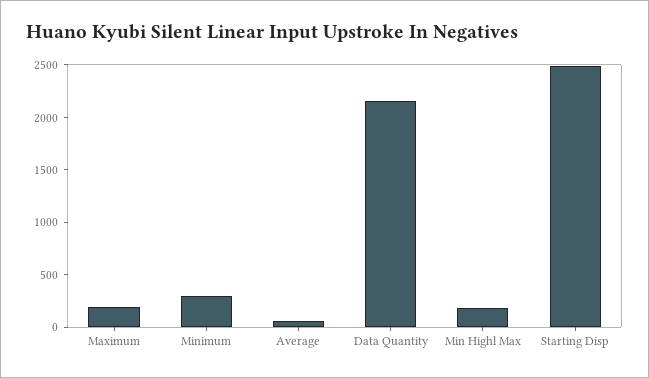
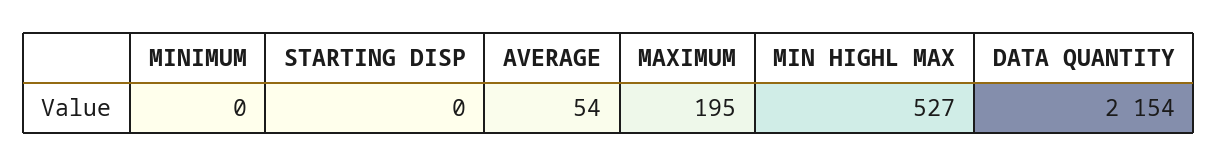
Minimum: 300 -> 0
Min Highl Max: 200 -> 527
Starting Disp: 2500 -> 0

